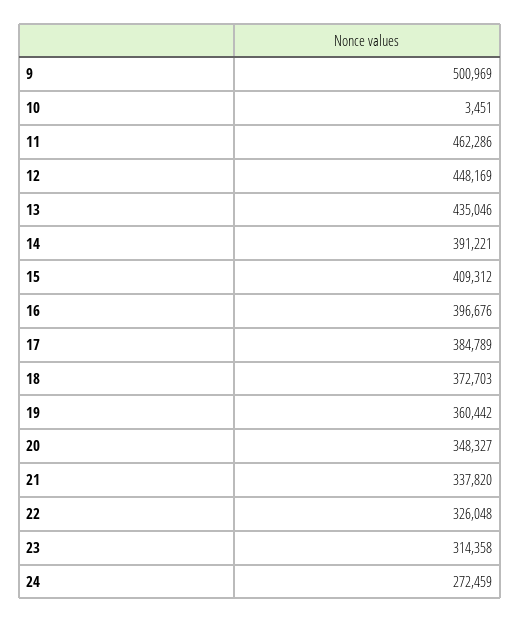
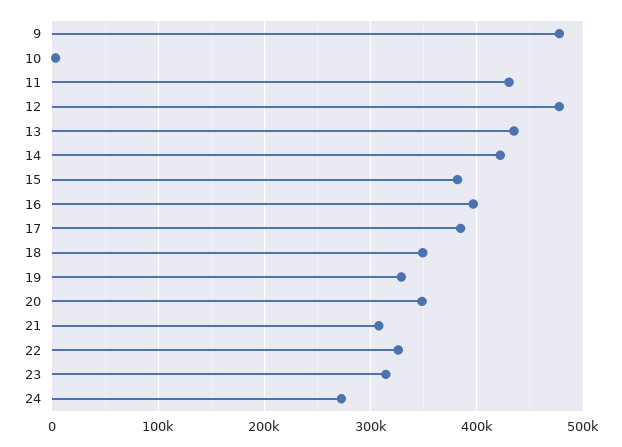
9: 500969 -> 480000
11: 462286 -> 430000
12: 448169 -> 480000
14: 391221 -> 420000
15: 409312 -> 380000
18: 372703 -> 350000
19: 360442 -> 330000
21: 337820 -> 310000

